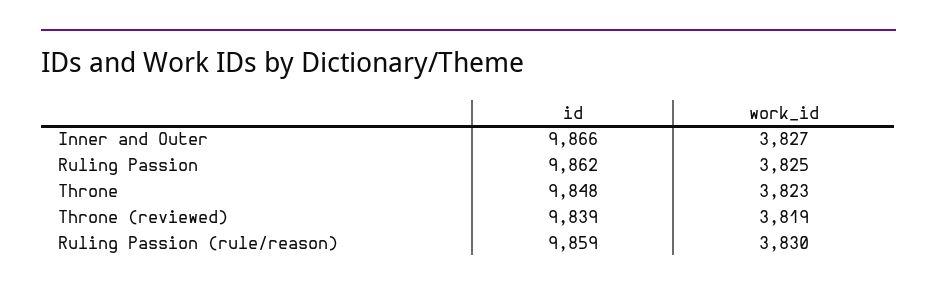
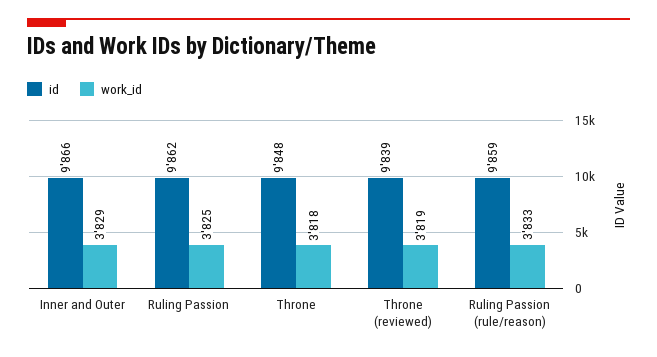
work_id, Inner and Outer: 3827 -> 3829
work_id, Throne: 3823 -> 3818
work_id, Ruling Passion (rule/reason): 3830 -> 3833

